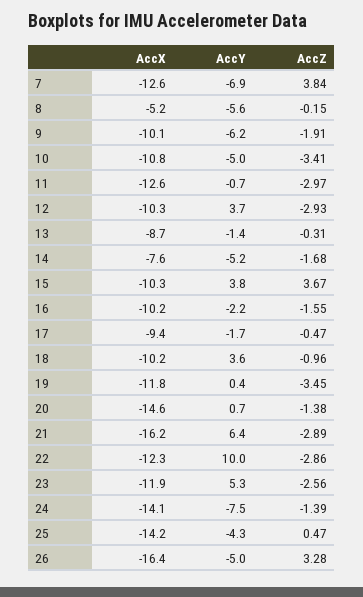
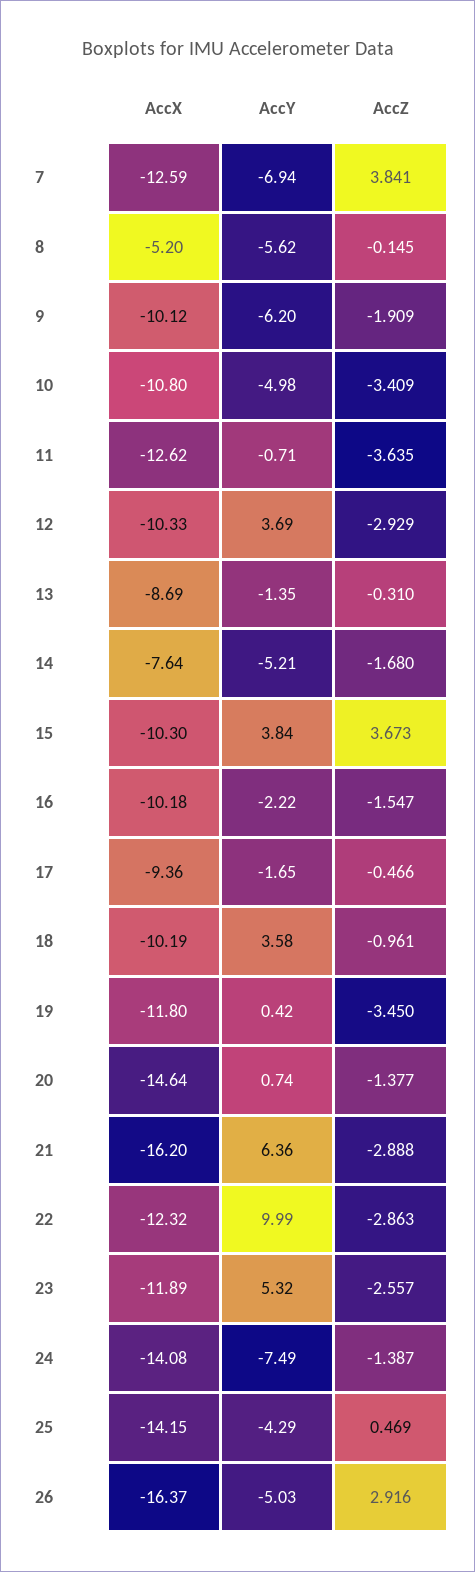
AccZ, 11: -2.97 -> -3.635
AccZ, 26: 3.28 -> 2.916

